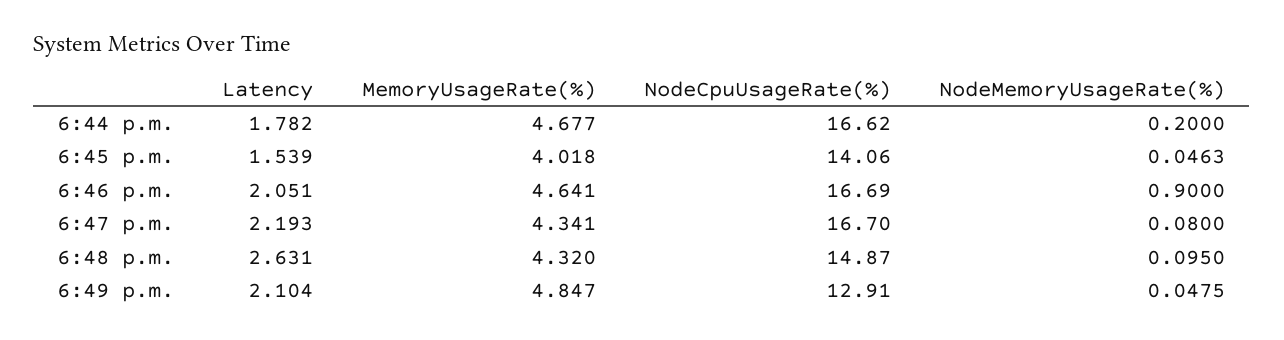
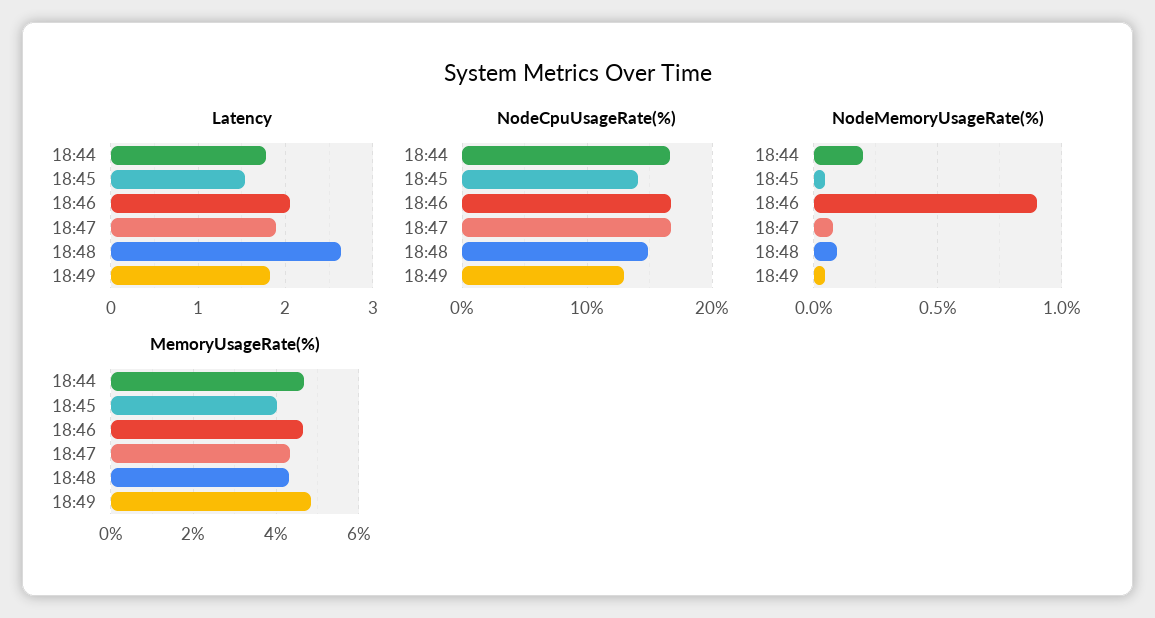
Latency, 6:47 p.m.: 2.193 -> 1.9
Latency, 6:49 p.m.: 2.104 -> 1.8

